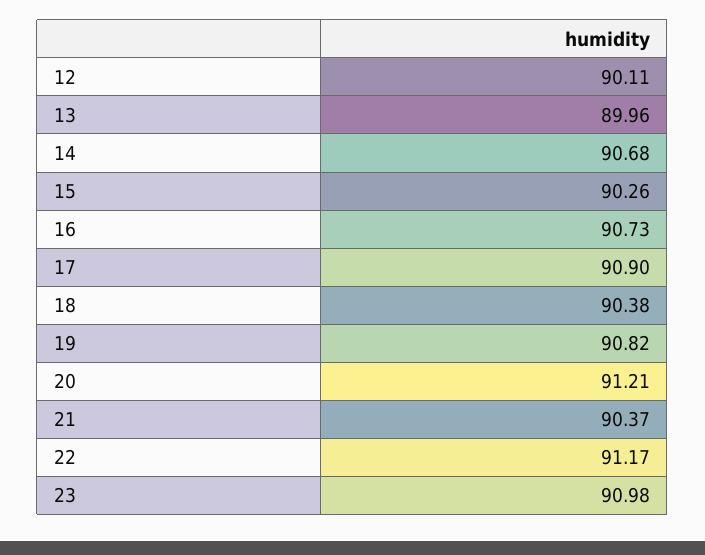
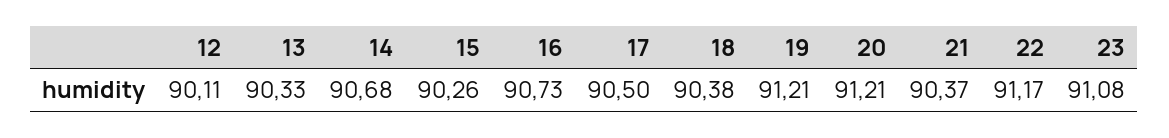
13: 89.96 -> 90.33
17: 90.9 -> 90.5
19: 90.82 -> 91.21
23: 90.98 -> 91.08

